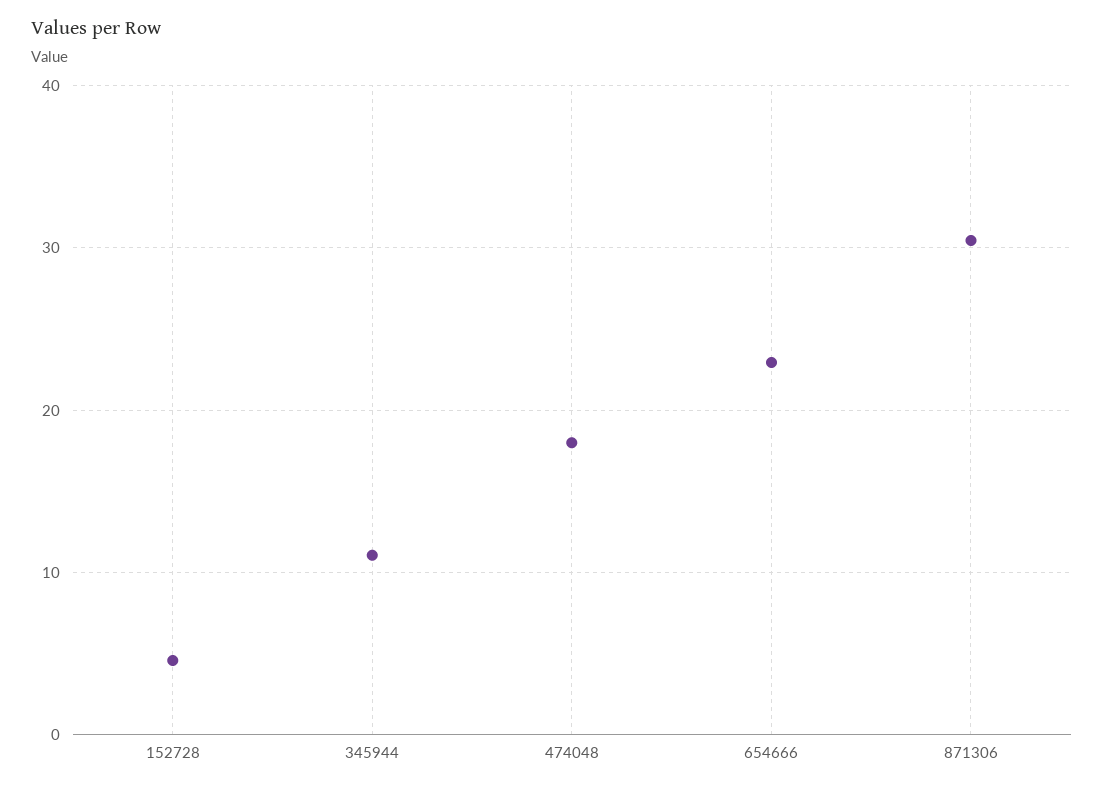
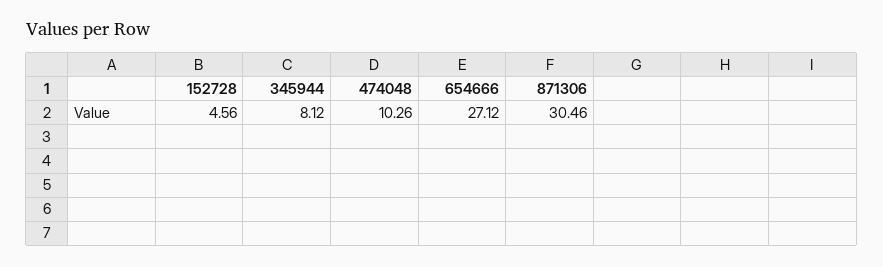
345944: 11 -> 8.12
474048: 18 -> 10.26
654666: 23 -> 27.12

